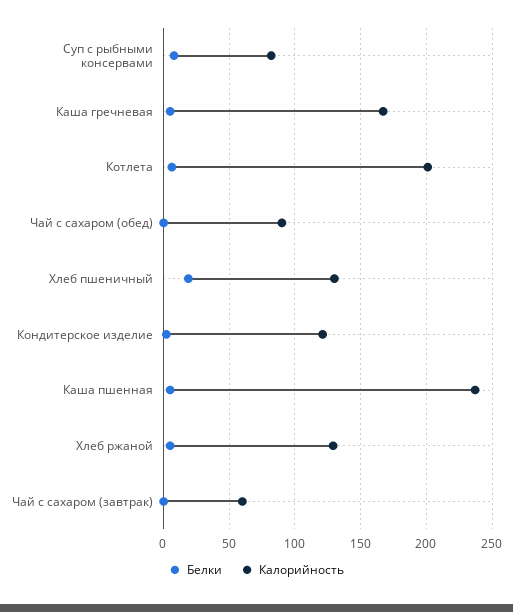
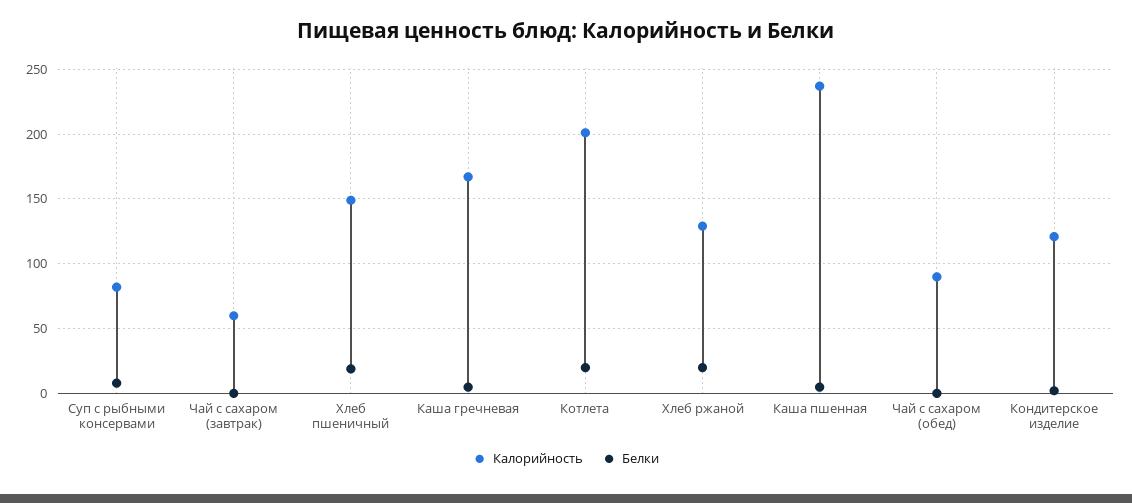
Белки, Котлета: 5 -> 20
Калорийность, Хлеб пшеничный: 130 -> 150
Белки, Хлеб ржаной: 5 -> 20

